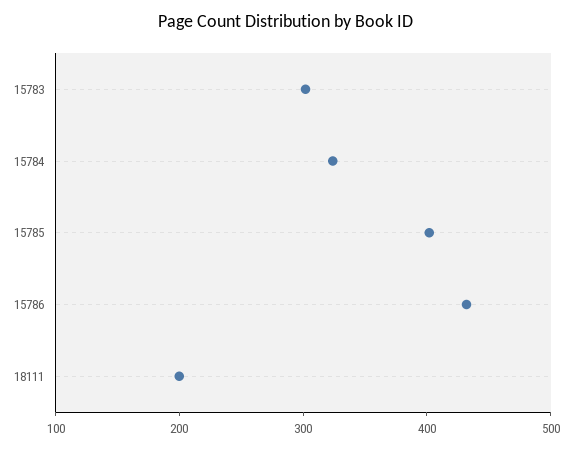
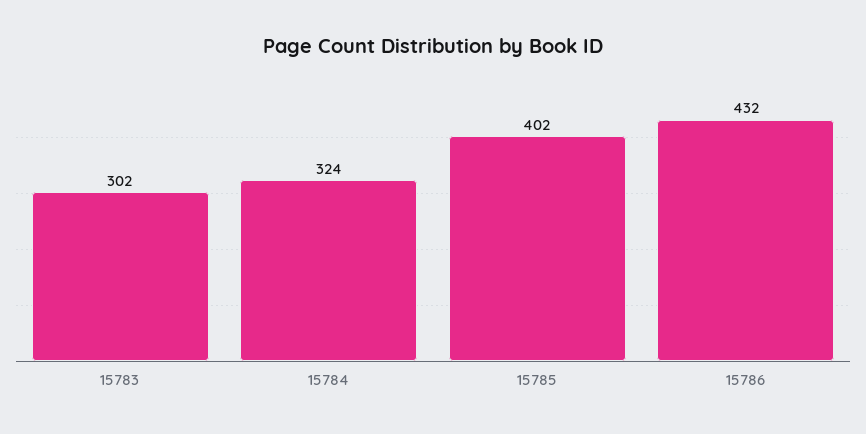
18111: 200 -> none

